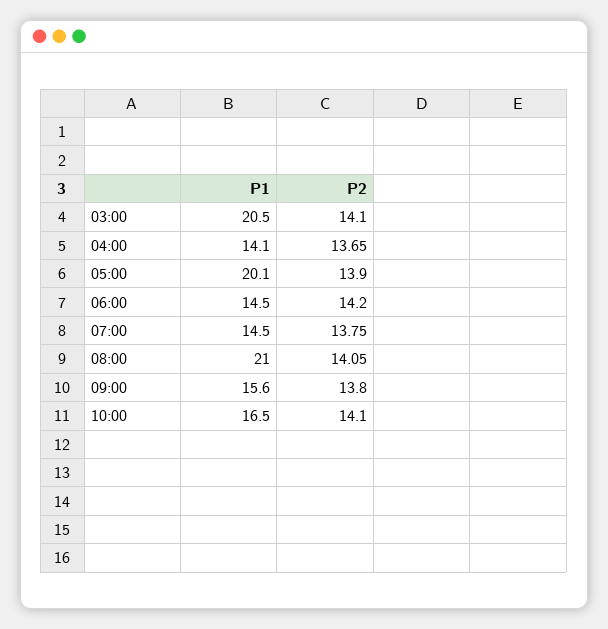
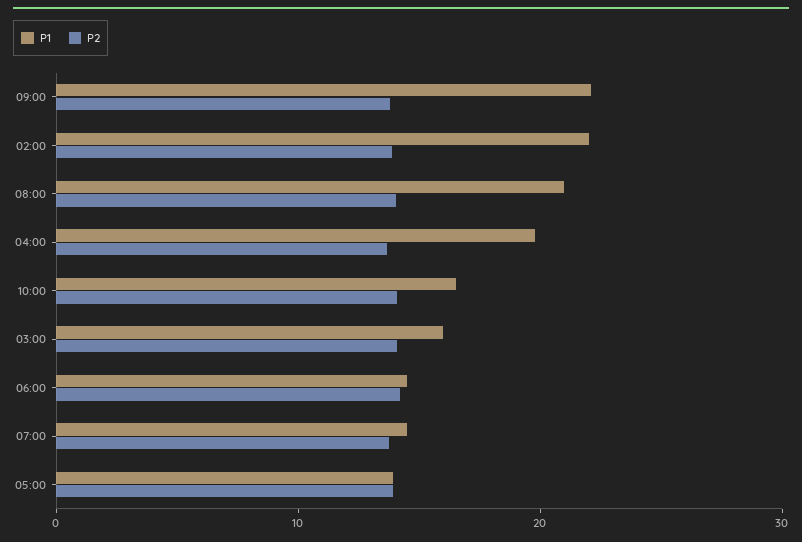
P1, 03:00: 20.5 -> 16
P1, 04:00: 14.1 -> 20
P1, 05:00: 20.1 -> 14
P1, 09:00: 15.6 -> 22
P1, 02:00: none -> 22
P2, 02:00: none -> 14

